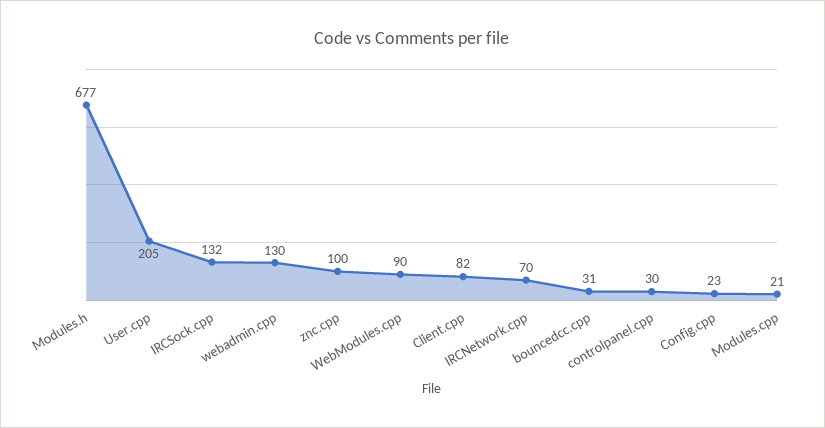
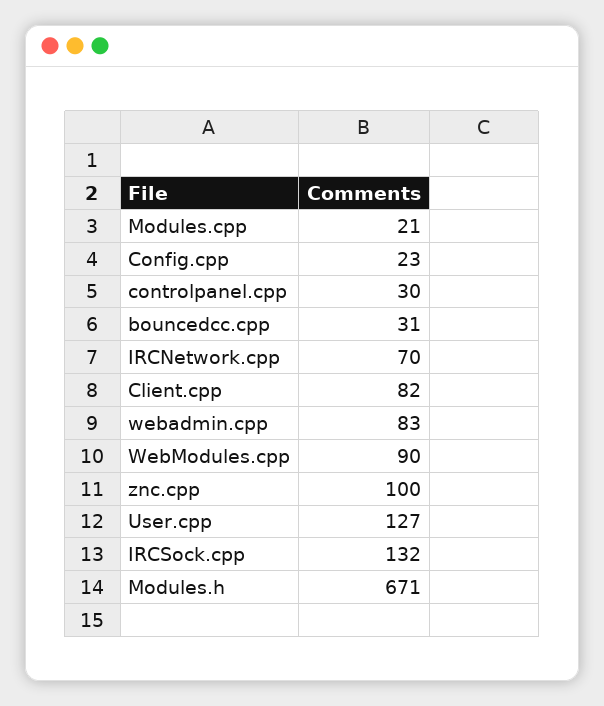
Modules.h: 677 -> 671
User.cpp: 205 -> 127
webadmin.cpp: 130 -> 83

